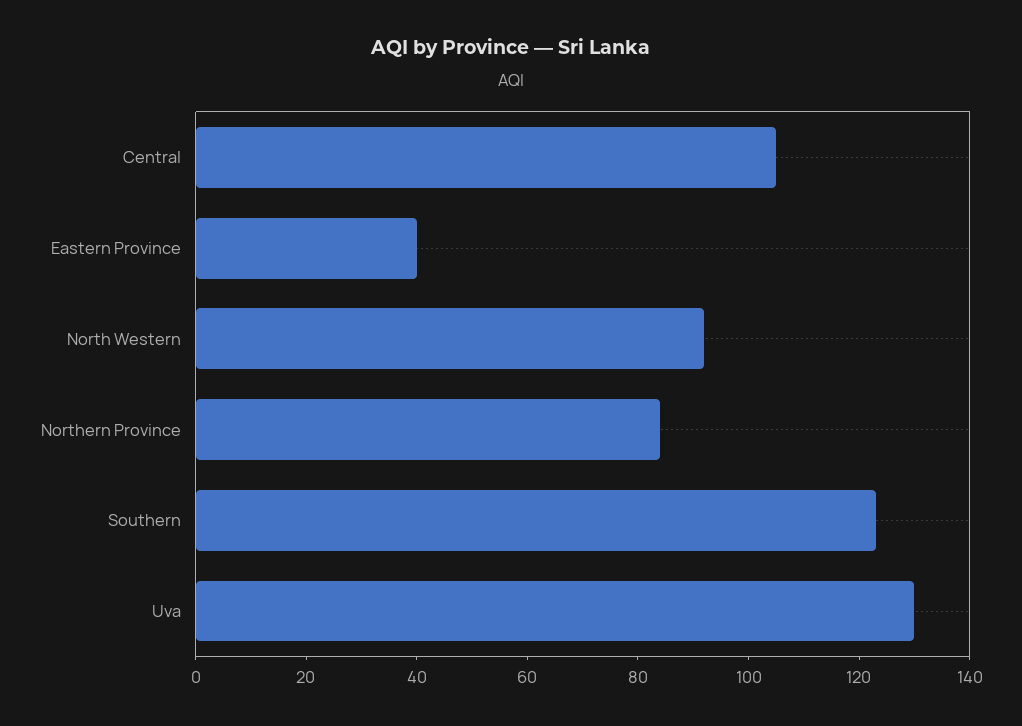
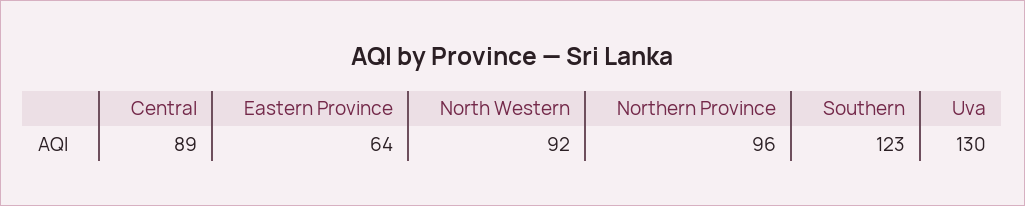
Central: 105 -> 89
Eastern Province: 40 -> 64
Northern Province: 85 -> 96

